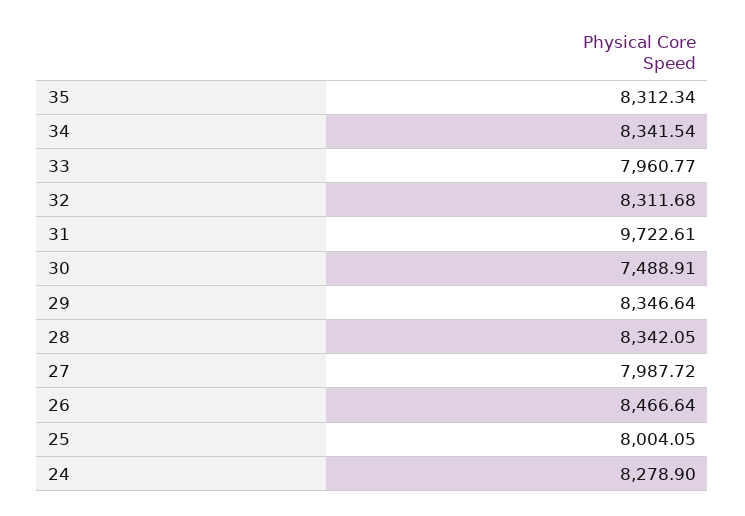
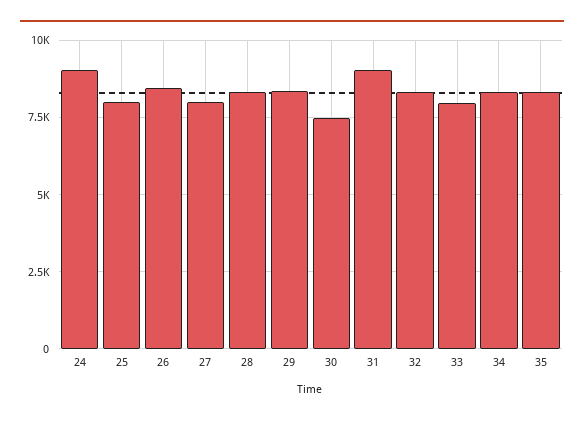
31: 9722.61 -> 9000
24: 8278.9 -> 9000

